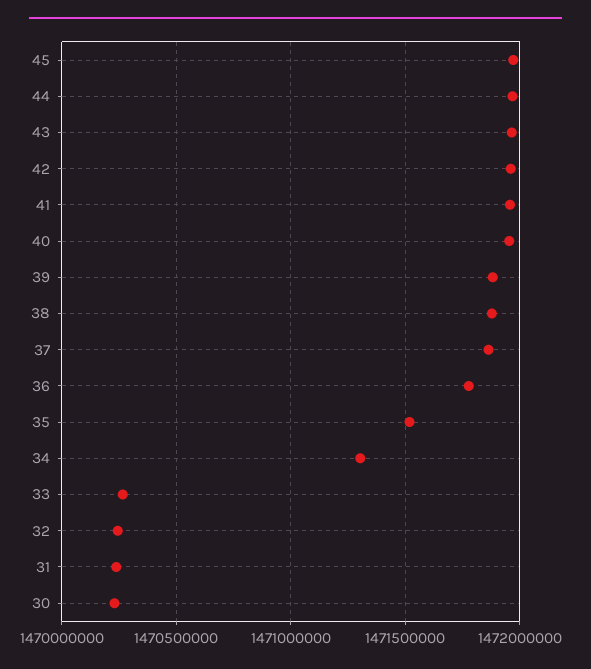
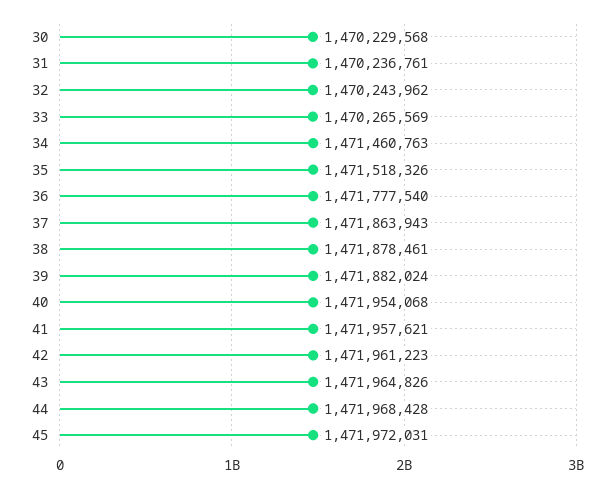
34: 1471300000 -> 1471460763

